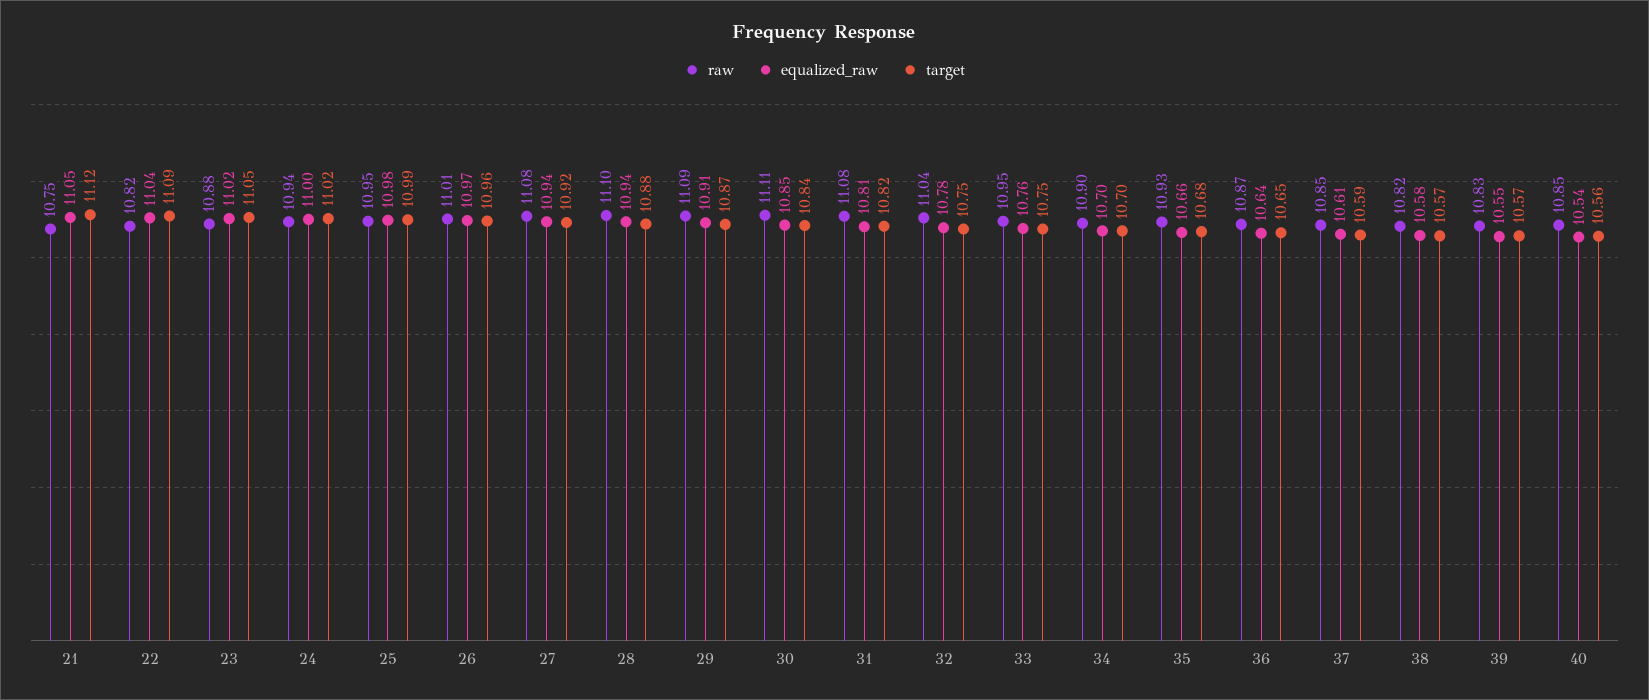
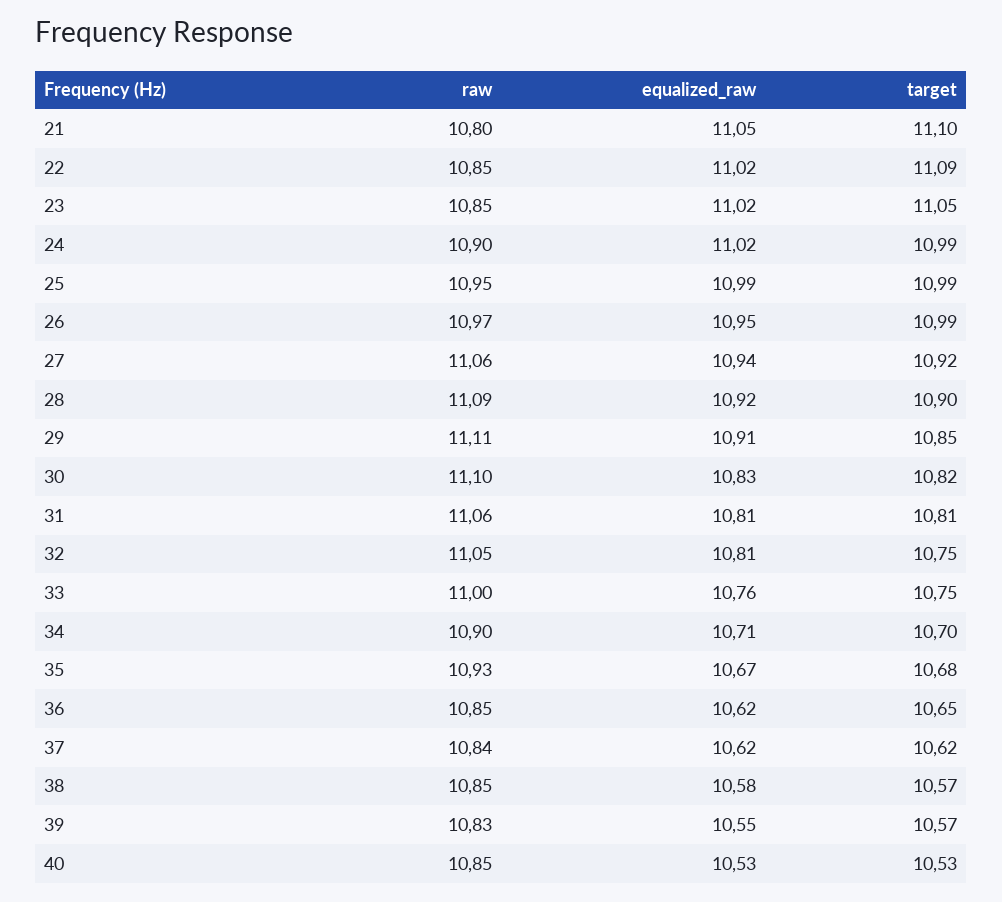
raw, 21: 10.75 -> 10.8
target, 21: 11.12 -> 11.1
raw, 22: 10.82 -> 10.85
equalized_raw, 22: 11.04 -> 11.02
raw, 23: 10.88 -> 10.85
raw, 24: 10.94 -> 10.9
equalized_raw, 24: 11 -> 11.02
target, 24: 11.02 -> 10.99
equalized_raw, 25: 10.98 -> 10.99
raw, 26: 11.01 -> 10.97
equalized_raw, 26: 10.97 -> 10.95
target, 26: 10.96 -> 10.99
raw, 27: 11.08 -> 11.06
raw, 28: 11.1 -> 11.09
equalized_raw, 28: 10.94 -> 10.92
target, 28: 10.88 -> 10.9
raw, 29: 11.09 -> 11.11
target, 29: 10.87 -> 10.85
raw, 30: 11.11 -> 11.1
equalized_raw, 30: 10.85 -> 10.83
target, 30: 10.84 -> 10.82
raw, 31: 11.08 -> 11.06
target, 31: 10.82 -> 10.81
raw, 32: 11.04 -> 11.05
equalized_raw, 32: 10.78 -> 10.81
raw, 33: 10.95 -> 11
equalized_raw, 34: 10.7 -> 10.71
equalized_raw, 35: 10.66 -> 10.67
raw, 36: 10.87 -> 10.85
equalized_raw, 36: 10.64 -> 10.62
raw, 37: 10.85 -> 10.84
equalized_raw, 37: 10.61 -> 10.62
target, 37: 10.59 -> 10.62
raw, 38: 10.82 -> 10.85
equalized_raw, 40: 10.54 -> 10.53
target, 40: 10.56 -> 10.53

